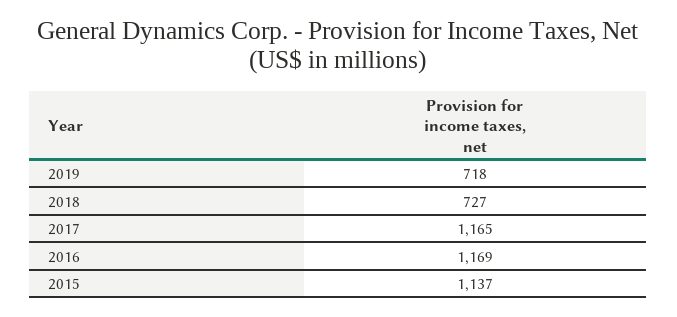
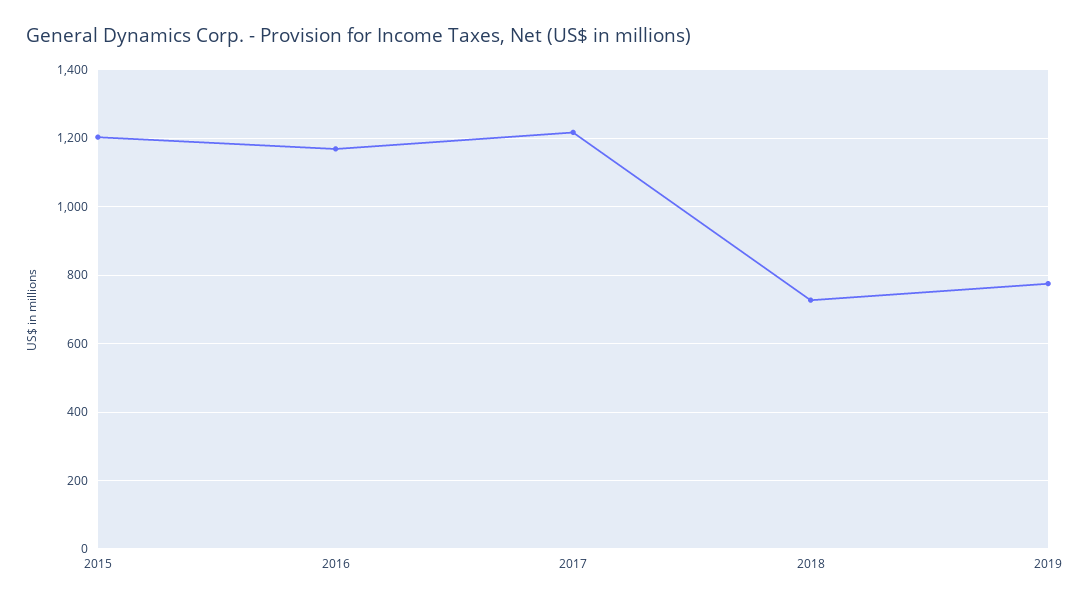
2019: 718 -> 780
2017: 1165 -> 1220
2015: 1137 -> 1200

